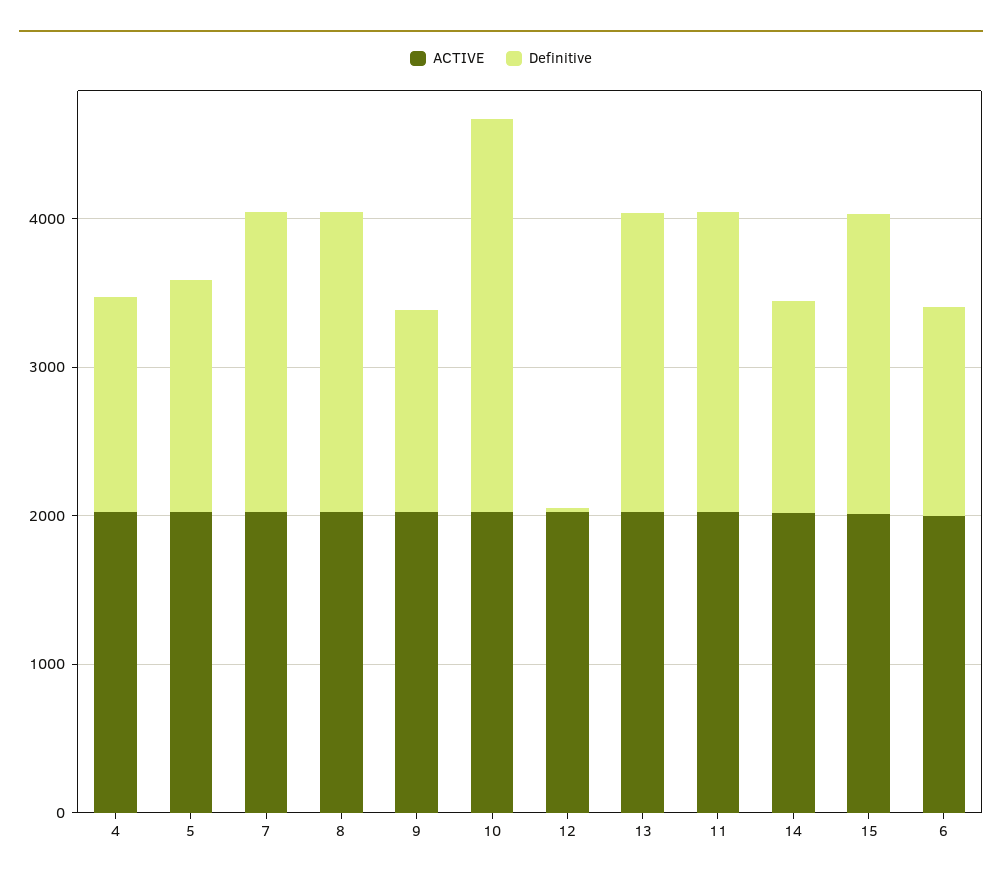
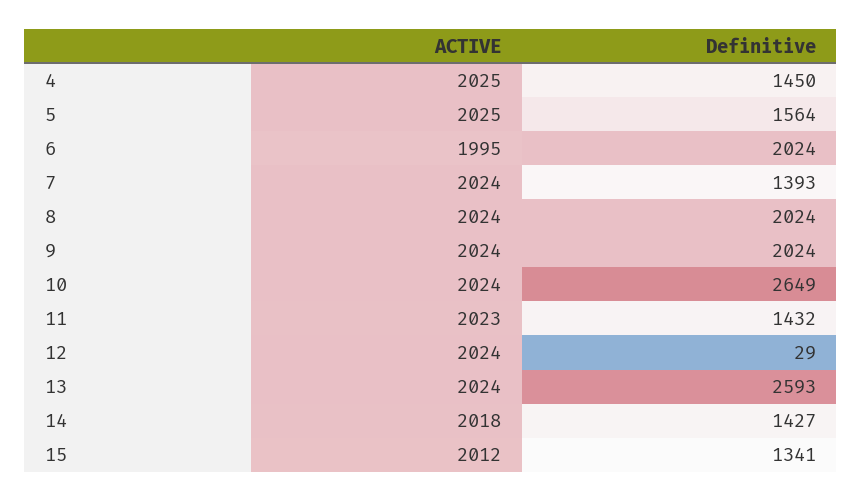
Definitive, 7: 2000 -> 1393
Definitive, 9: 1400 -> 2024
Definitive, 13: 2000 -> 2593
Definitive, 11: 2000 -> 1432
Definitive, 15: 2000 -> 1341
Definitive, 6: 1400 -> 2024

